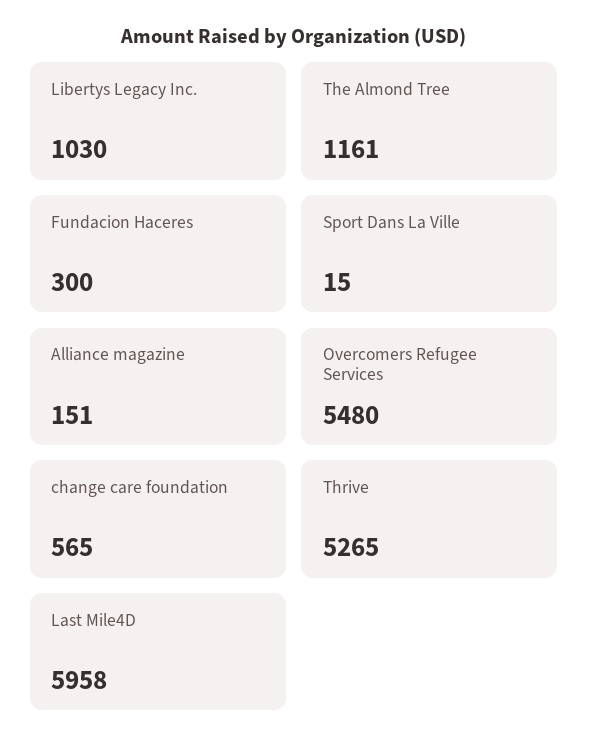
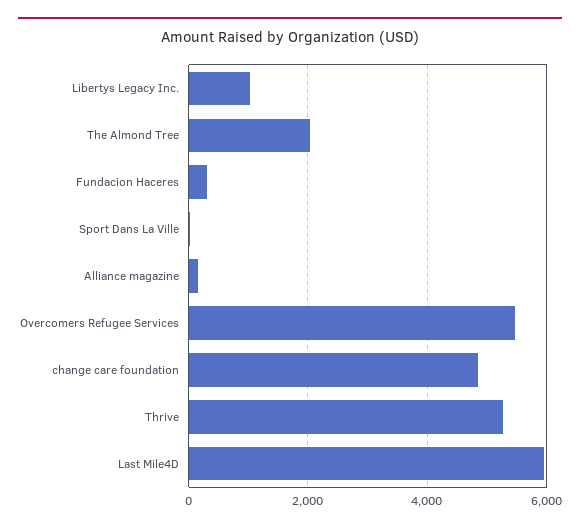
The Almond Tree: 1161 -> 2000
change care foundation: 565 -> 4800

